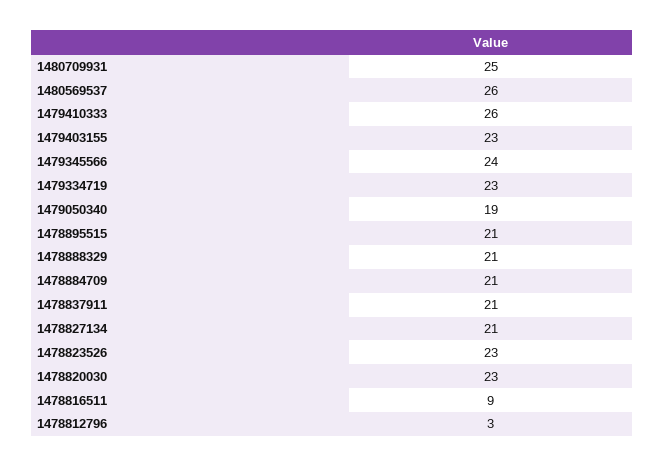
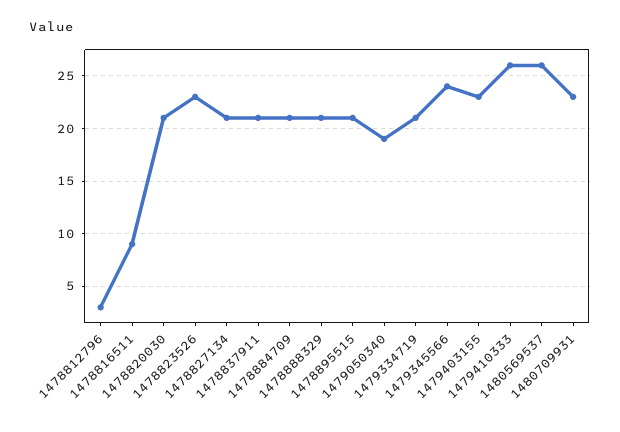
1480709931: 25 -> 23
1479334719: 23 -> 21
1478820030: 23 -> 21

